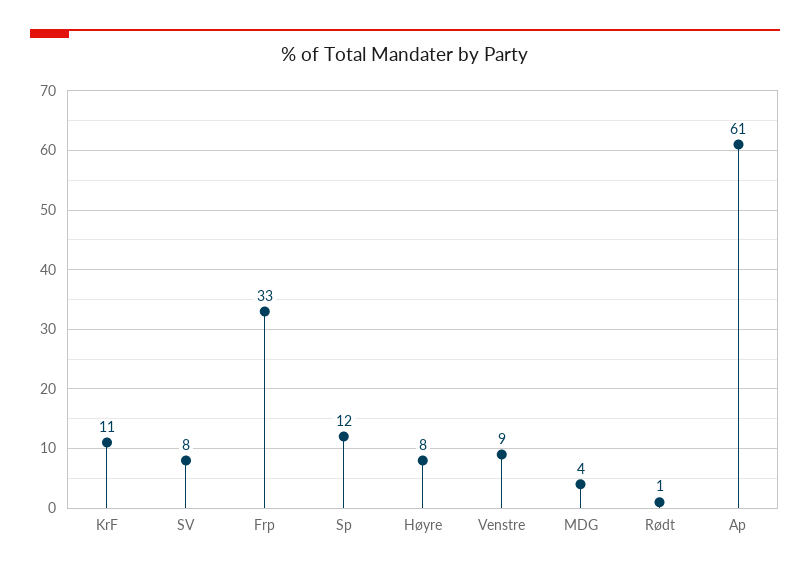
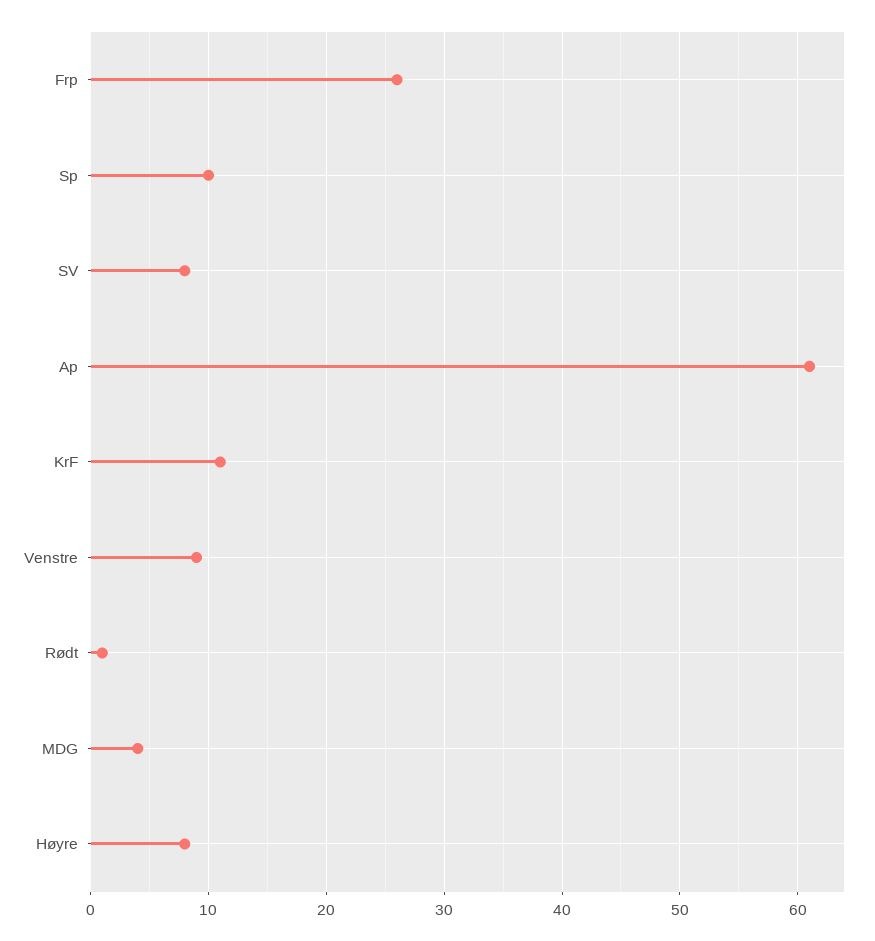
Frp: 33 -> 26
Sp: 12 -> 10

